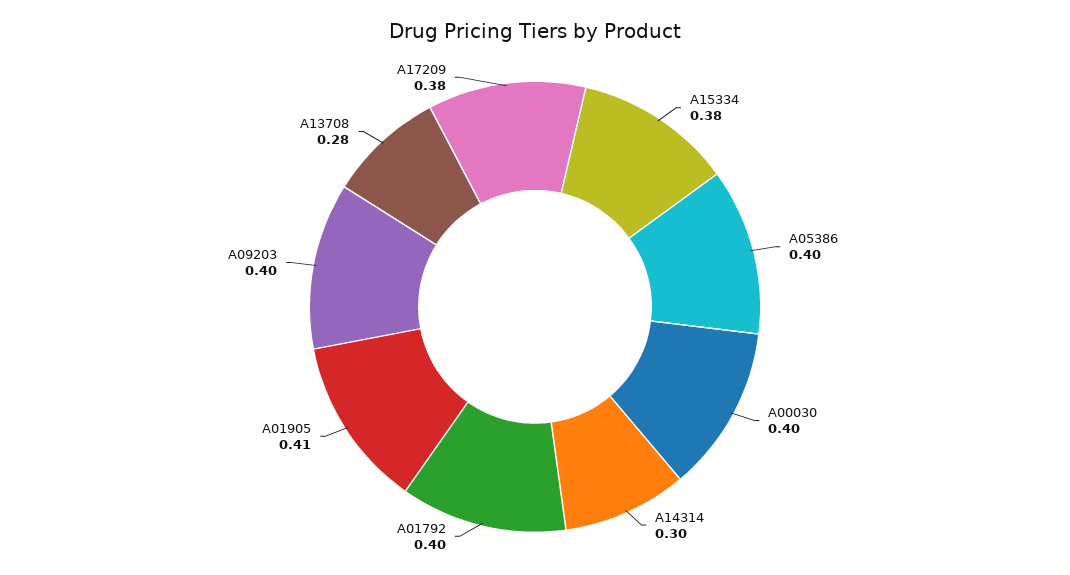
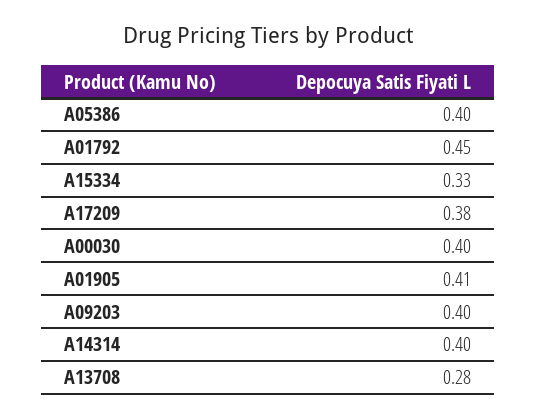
A15334: 0.38 -> 0.33
A14314: 0.3 -> 0.4
A01792: 0.4 -> 0.45

